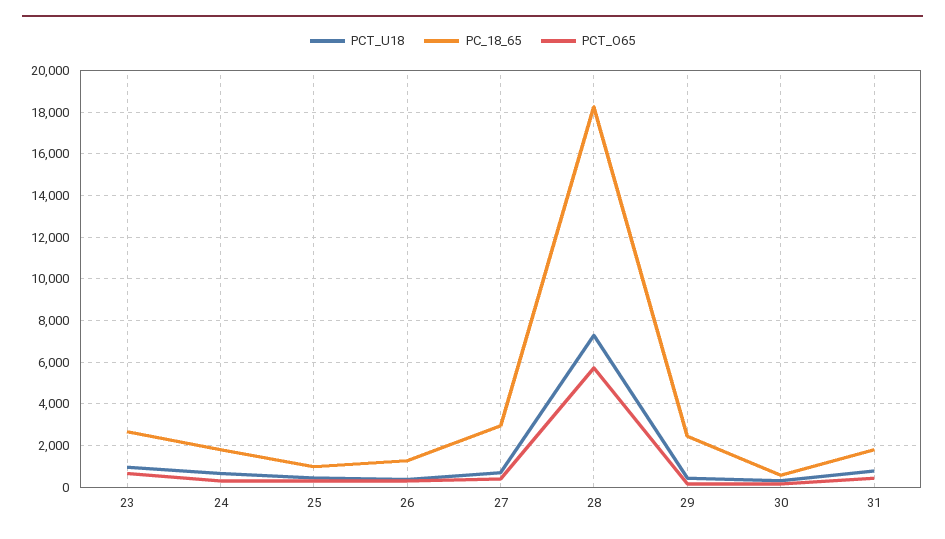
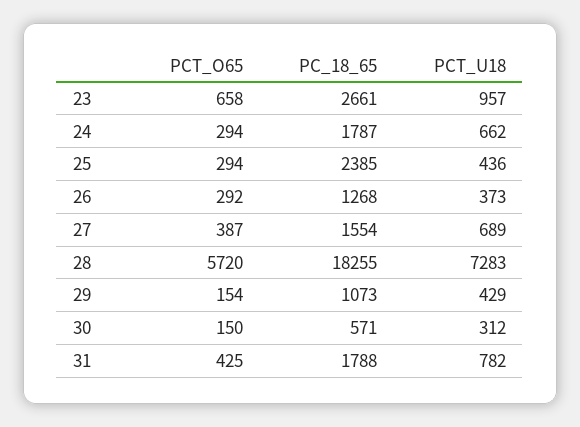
PC_18_65, 25: 1000 -> 2385
PC_18_65, 27: 3000 -> 1554
PC_18_65, 29: 2500 -> 1073

